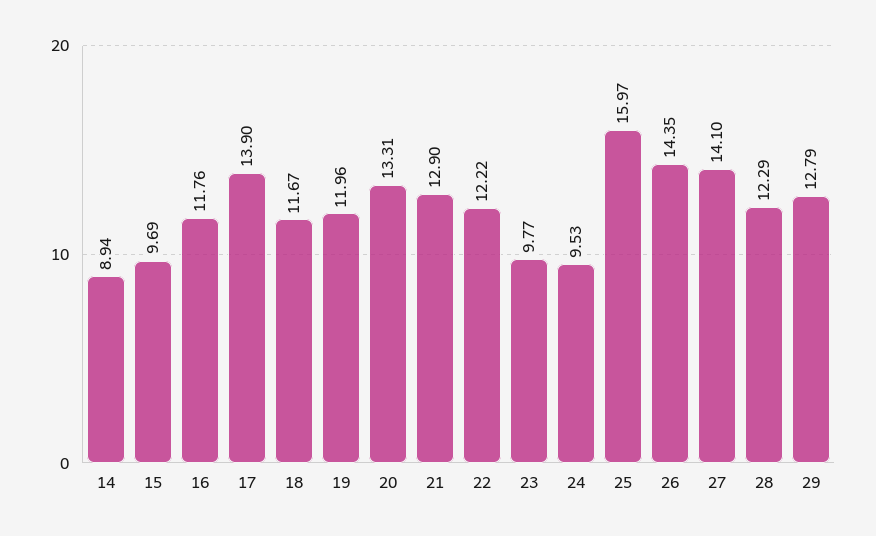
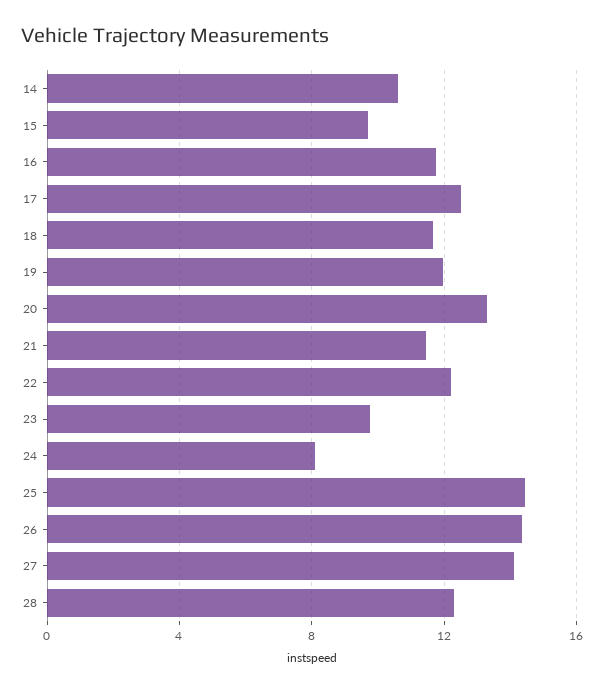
14: 8.94 -> 10.5
17: 13.9 -> 12.5
21: 12.9 -> 11.5
24: 9.53 -> 8
25: 15.97 -> 14.5
29: 12.79 -> none

